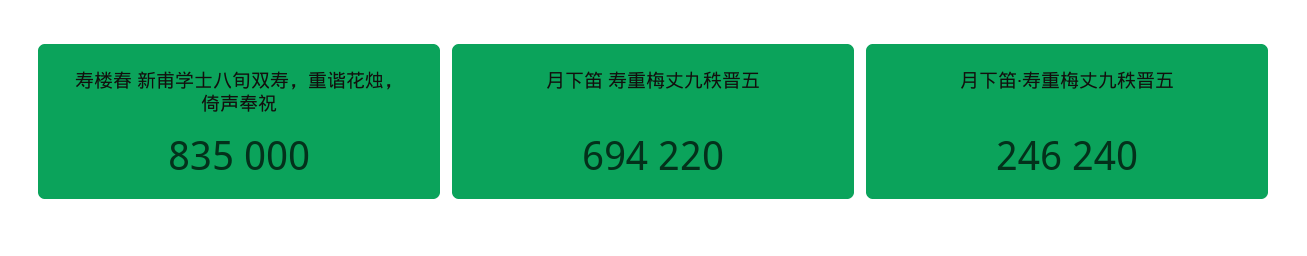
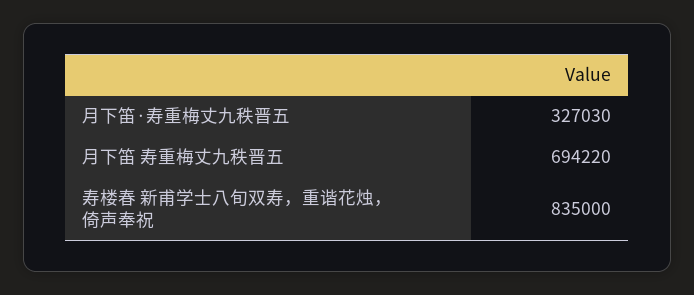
月下笛·寿重梅丈九秩晋五: 246240 -> 327030

